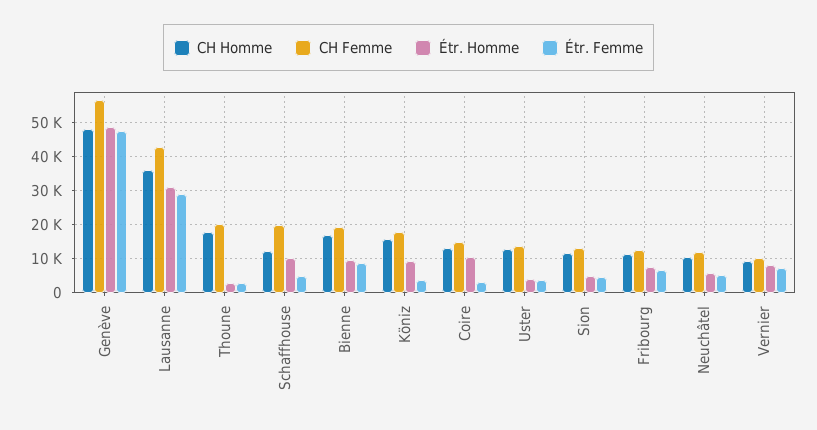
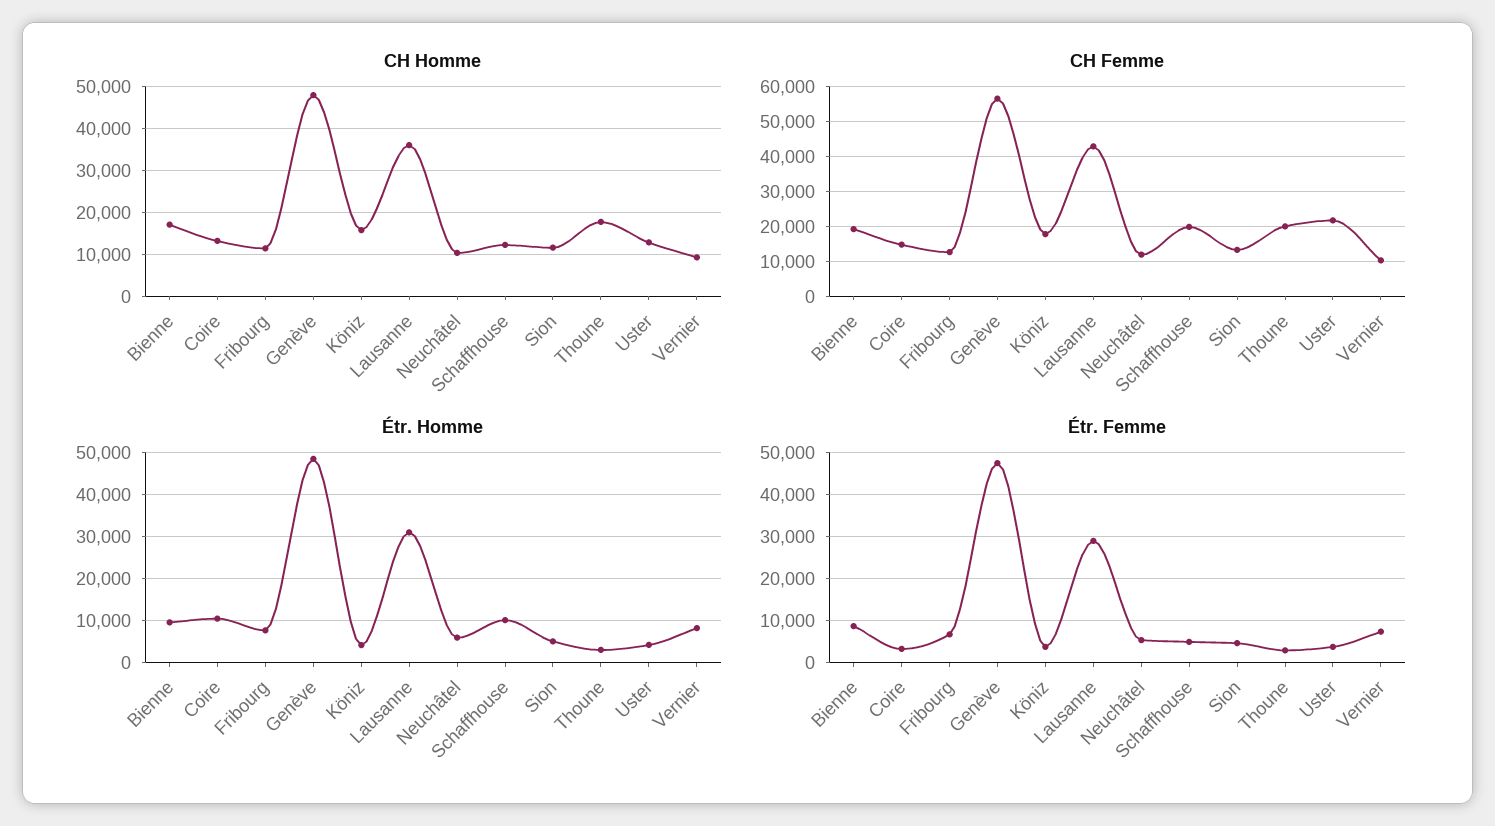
Étr. Homme, Köniz: 10000 -> 4000
CH Femme, Uster: 14000 -> 22000

